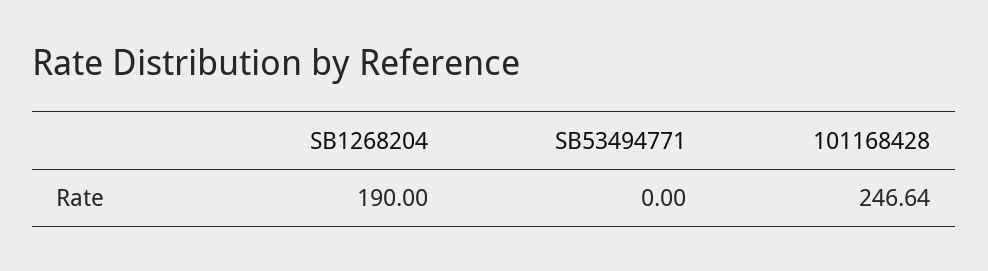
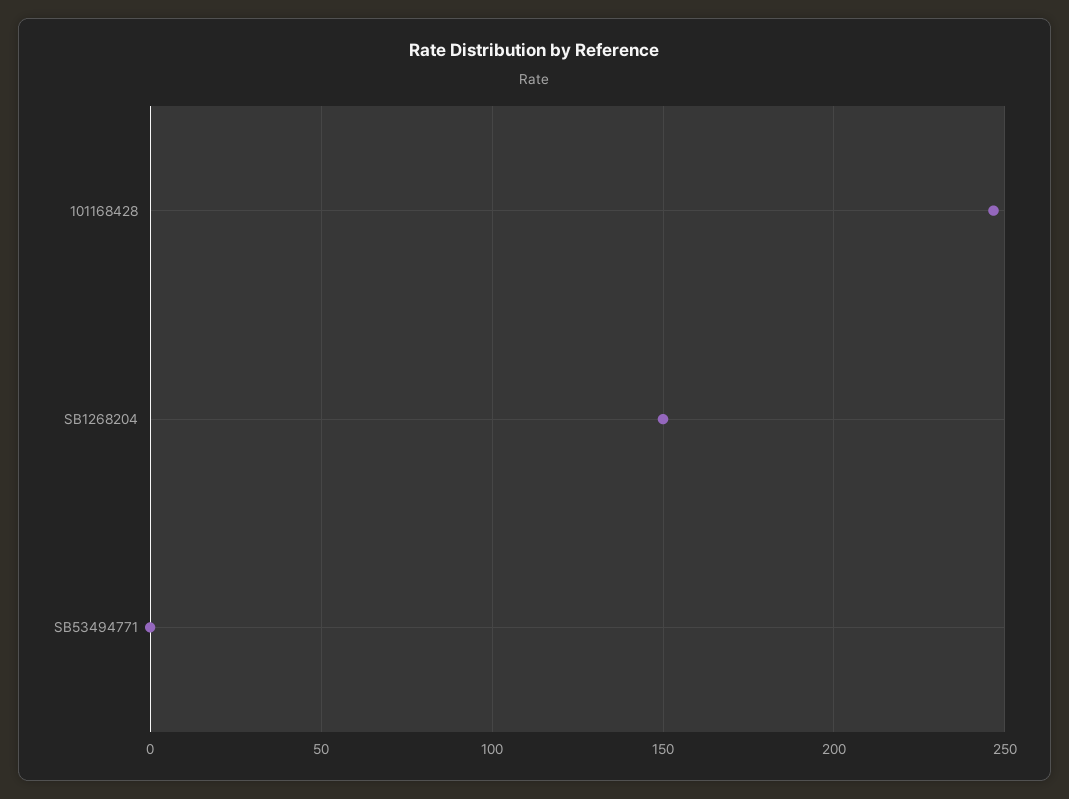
SB1268204: 190 -> 150

